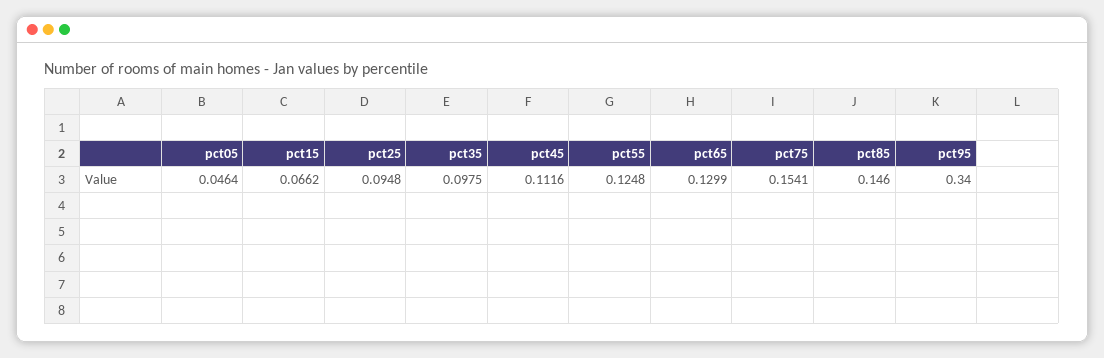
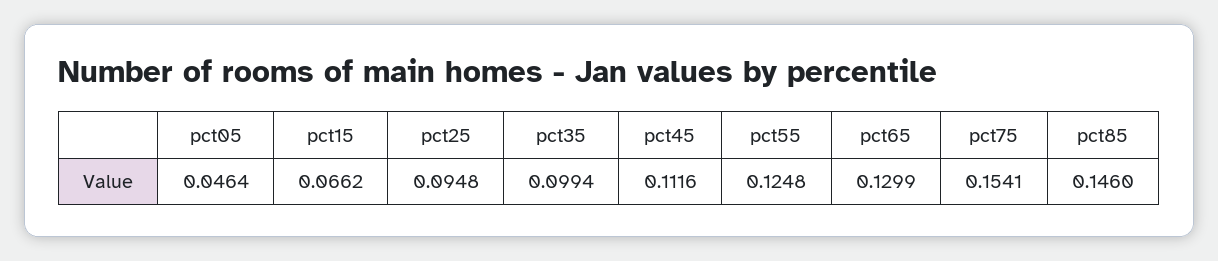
pct35: 0.0975 -> 0.0994
pct95: 0.34 -> none

